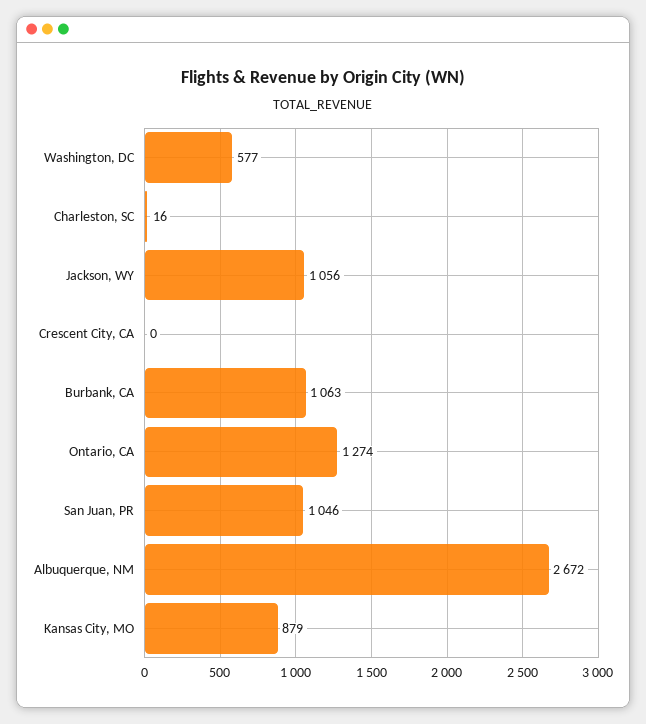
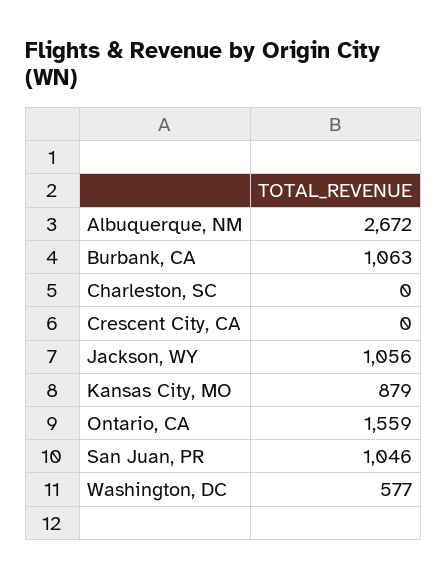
Charleston, SC: 16 -> 0
Ontario, CA: 1274 -> 1559

